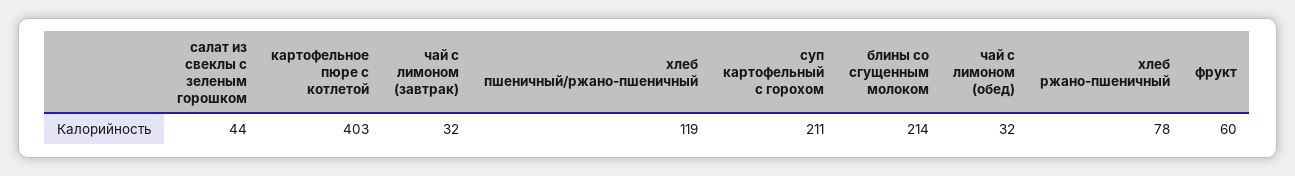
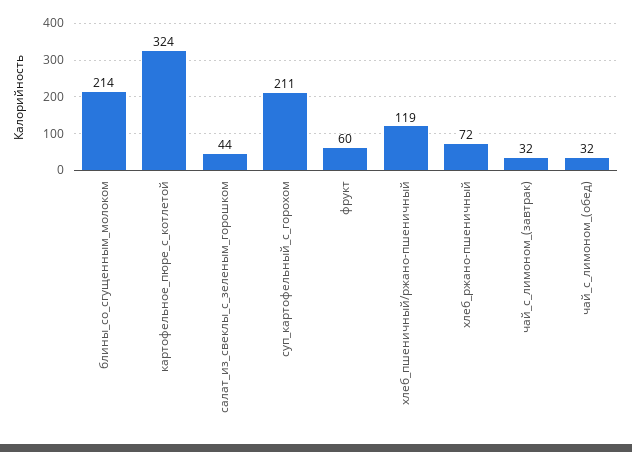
картофельное пюре с котлетой: 403 -> 324
хлеб ржано-пшеничный: 78 -> 72

